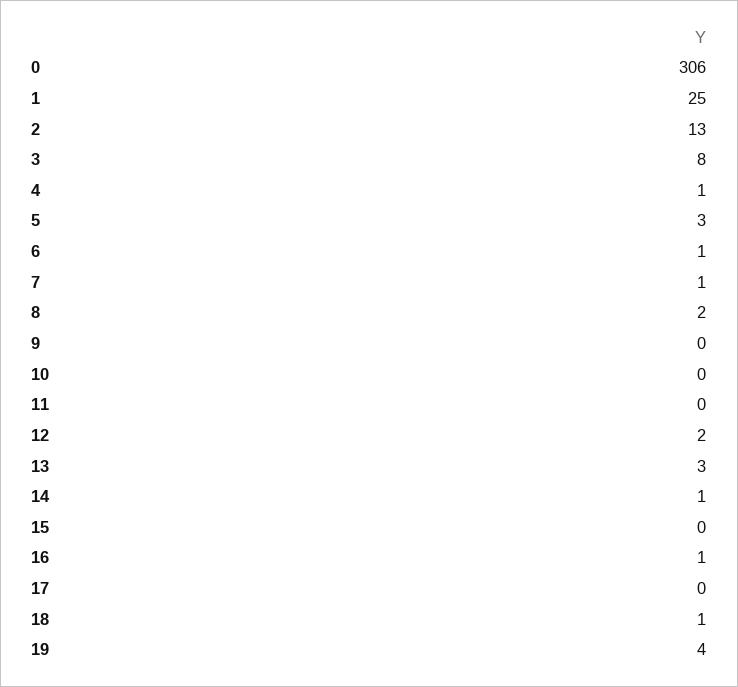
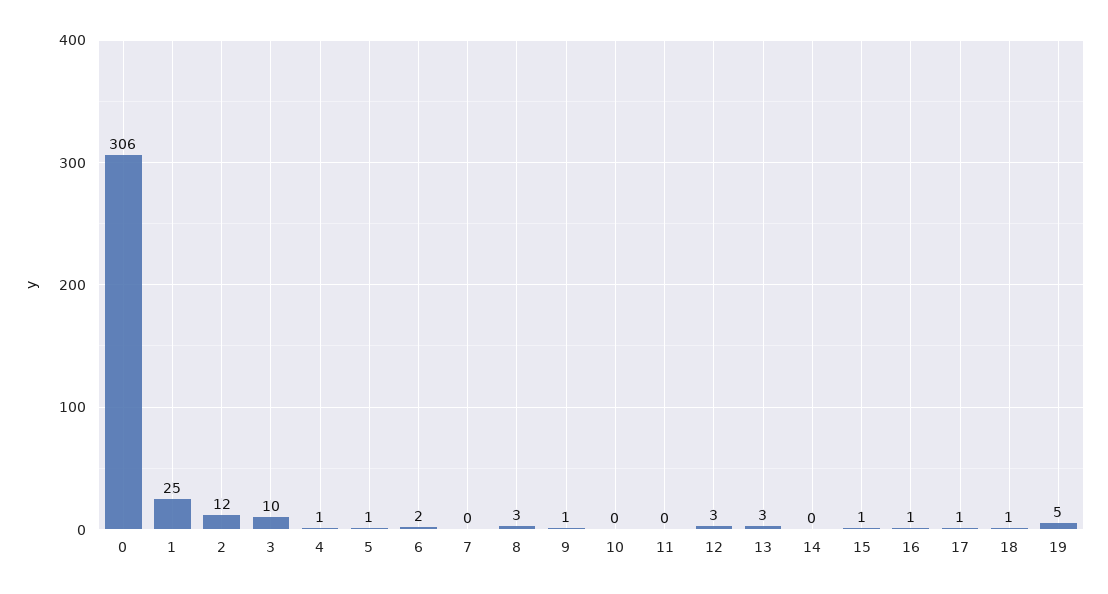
2: 13 -> 12
3: 8 -> 10
5: 3 -> 1
6: 1 -> 2
7: 1 -> 0
8: 2 -> 3
9: 0 -> 1
12: 2 -> 3
14: 1 -> 0
15: 0 -> 1
17: 0 -> 1
19: 4 -> 5

